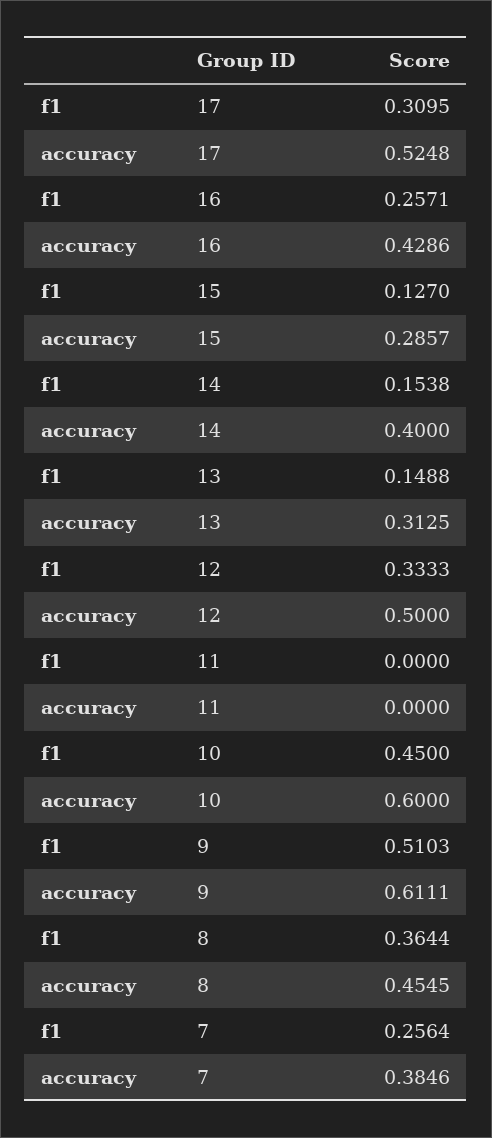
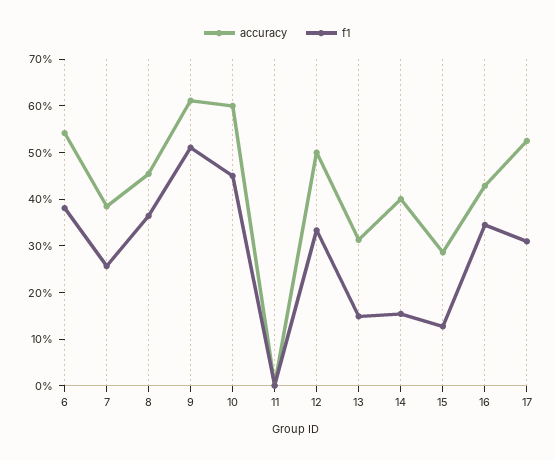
f1, 16: 0.2571 -> 0.34
accuracy, 6: none -> 0.54
f1, 6: none -> 0.38

